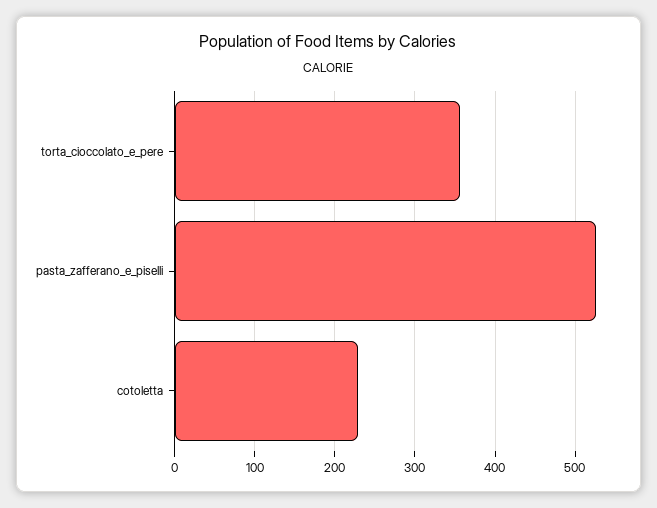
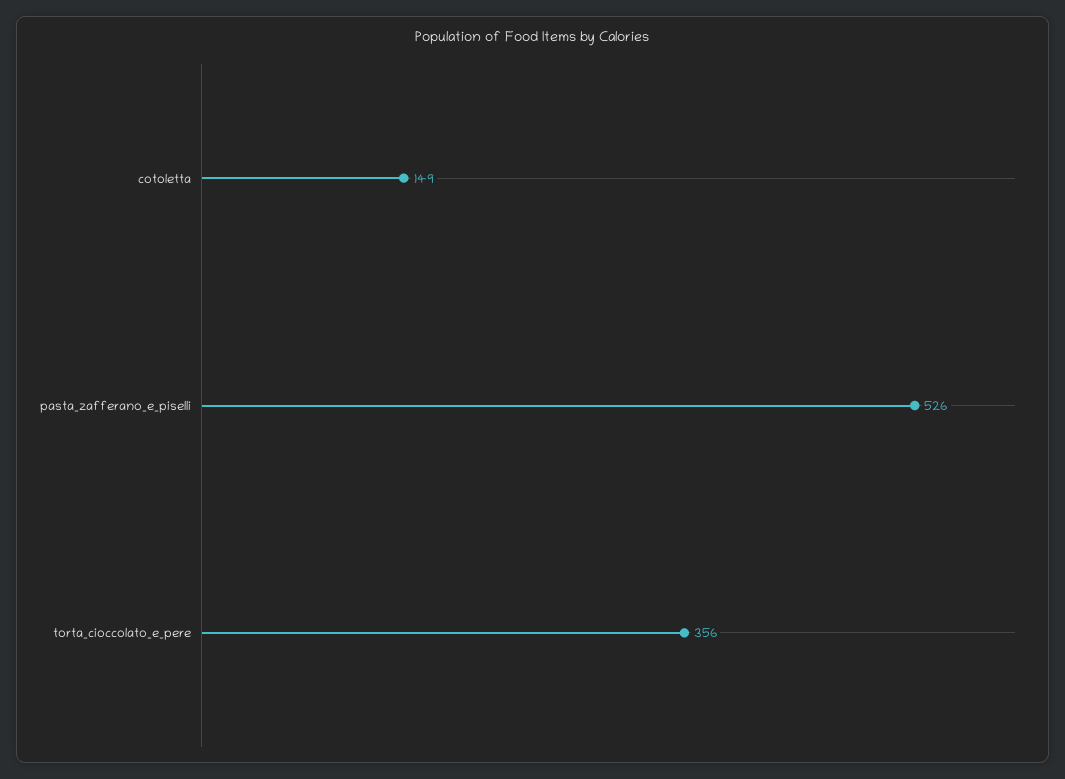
cotoletta: 230 -> 149

